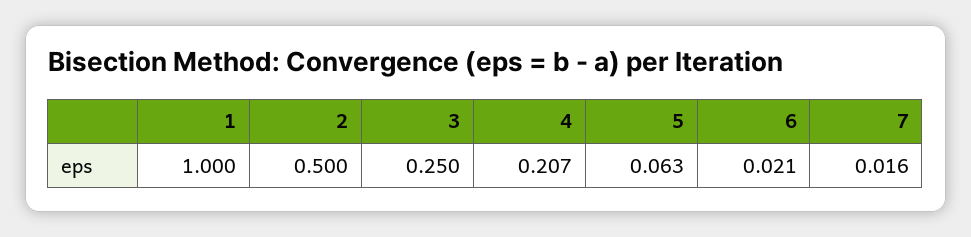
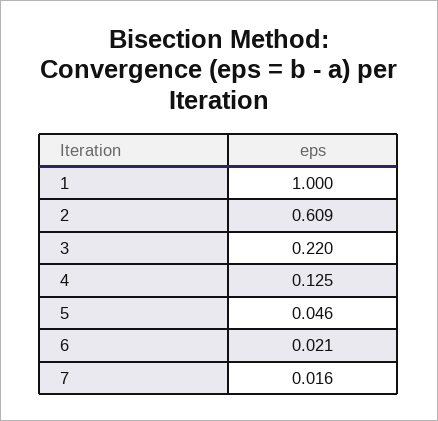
2: 0.5 -> 0.609
3: 0.25 -> 0.22
4: 0.207 -> 0.125
5: 0.063 -> 0.046

